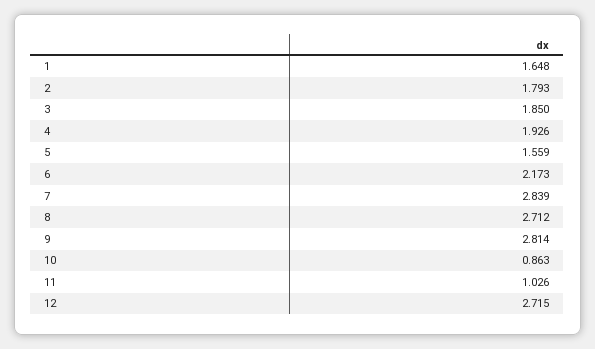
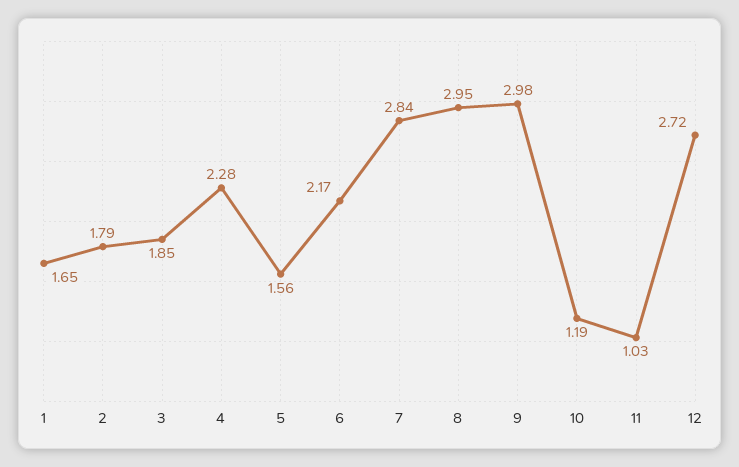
4: 1.926 -> 2.28
8: 2.712 -> 2.95
9: 2.814 -> 2.98
10: 0.863 -> 1.19

